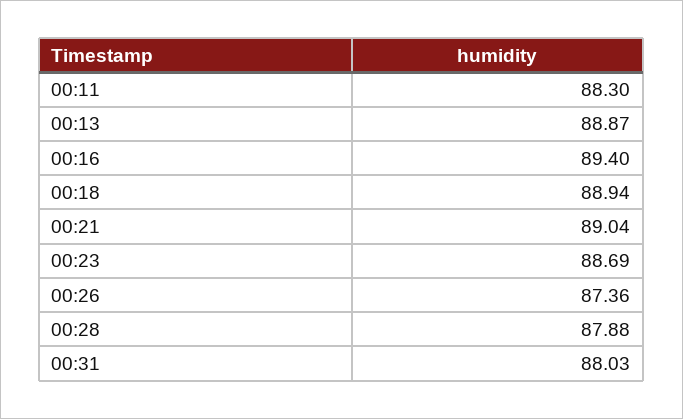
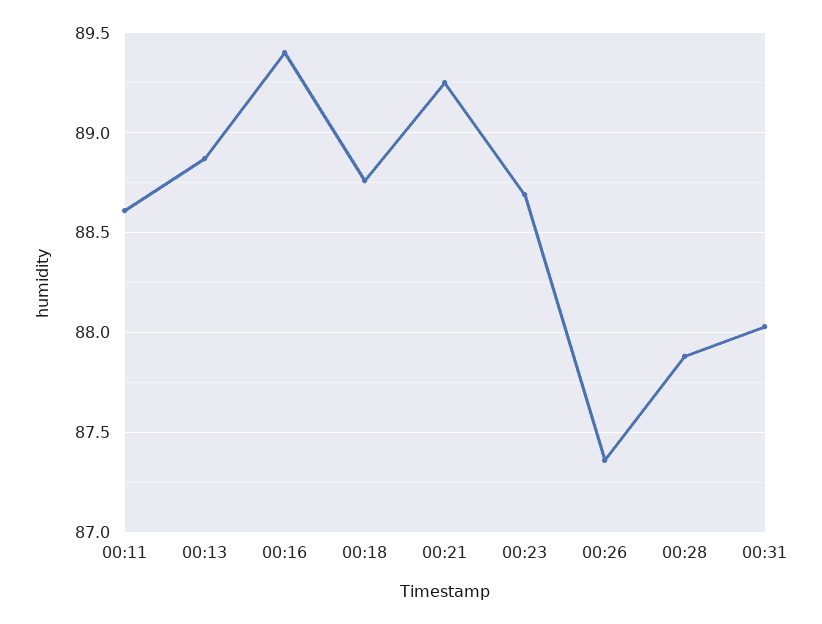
00:11: 88.3 -> 88.6
00:18: 88.94 -> 88.75
00:21: 89.04 -> 89.25

